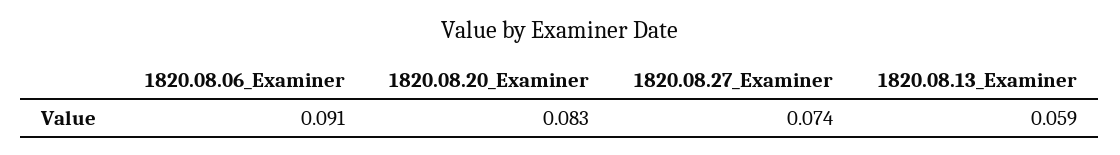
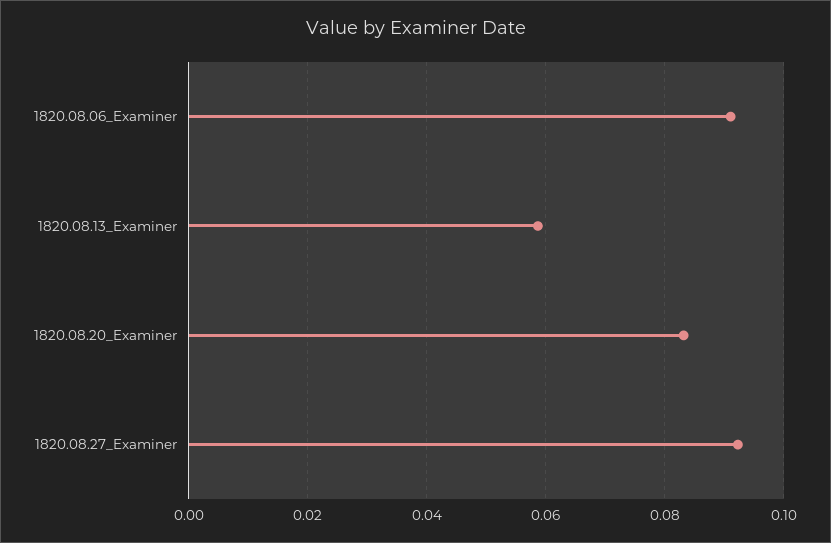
1820.08.27_Examiner: 0.074 -> 0.092

